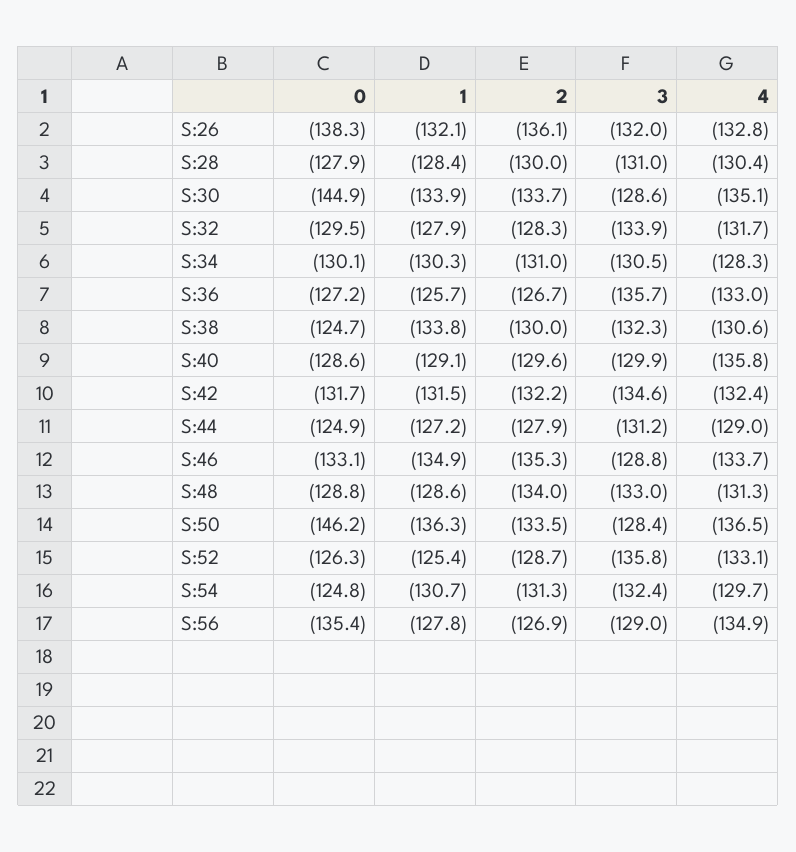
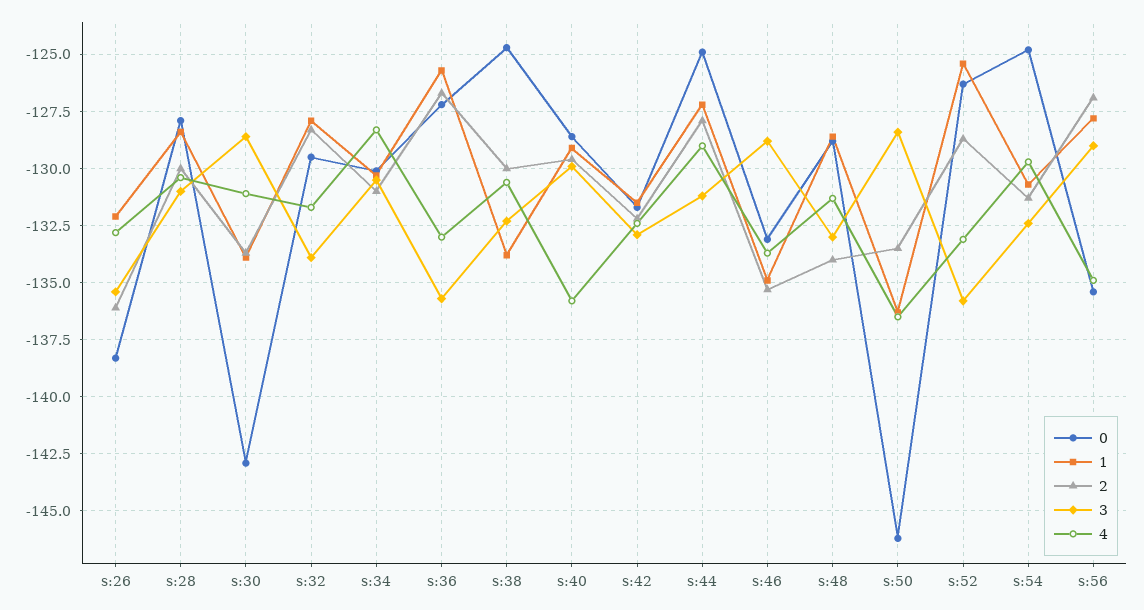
3, S:26: -132 -> -135.5
0, S:30: -144.9 -> -143
4, S:30: -135.1 -> -131
3, S:42: -134.6 -> -133

